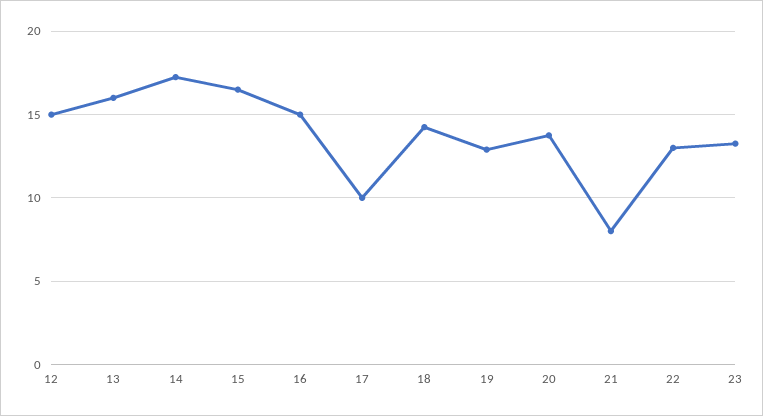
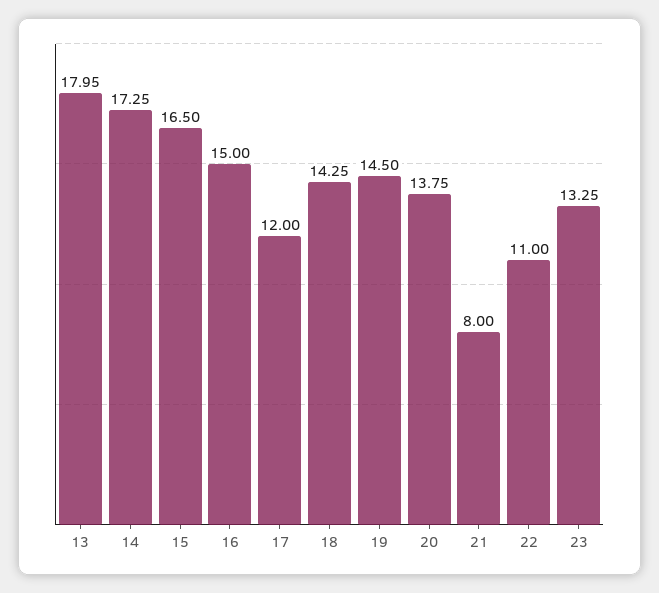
12: 15 -> none
13: 16 -> 17.95
17: 10 -> 12
19: 13 -> 14.5
22: 13 -> 11

